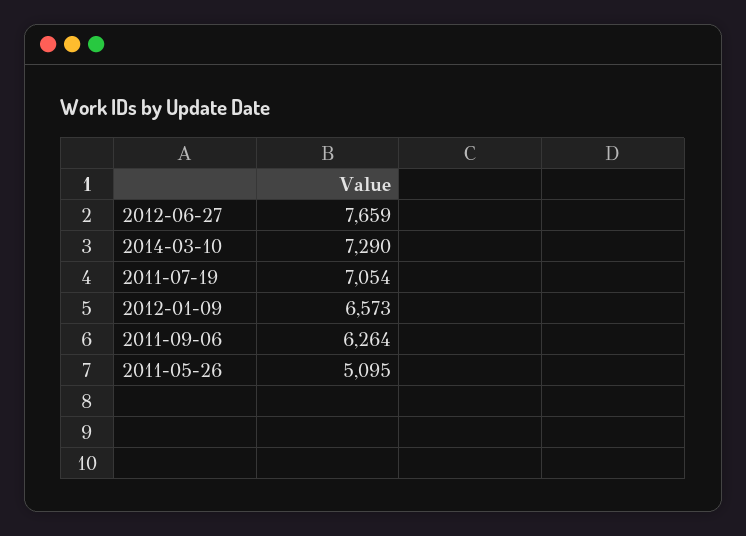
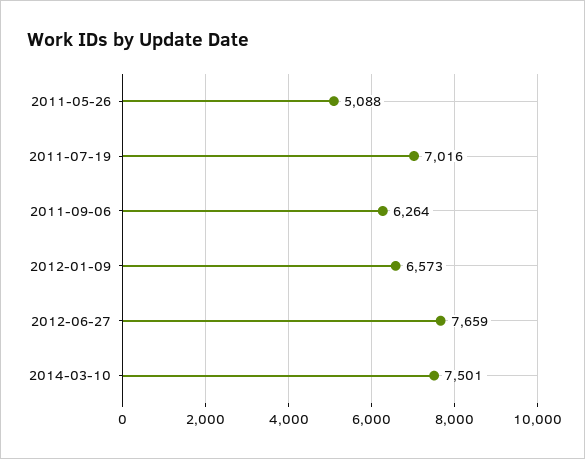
2014-03-10: 7290 -> 7501
2011-07-19: 7054 -> 7016
2011-05-26: 5095 -> 5088

